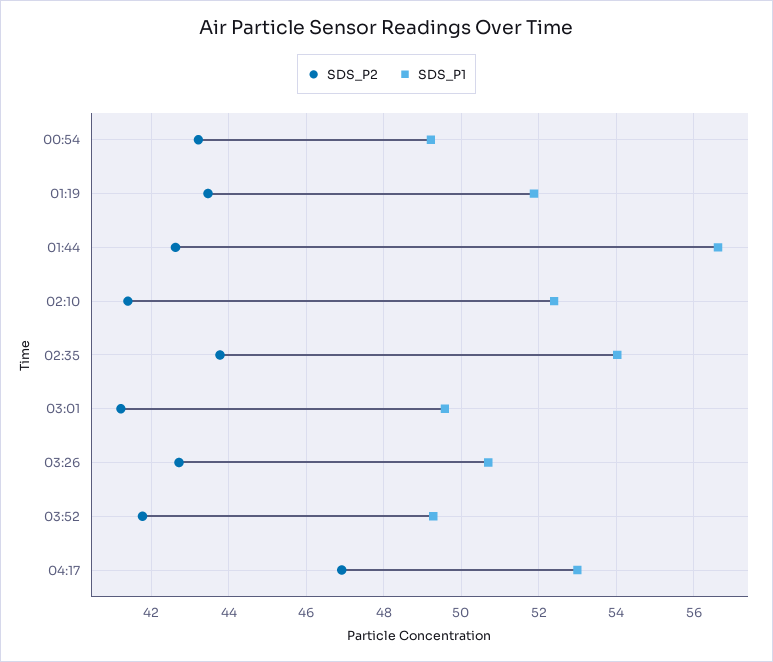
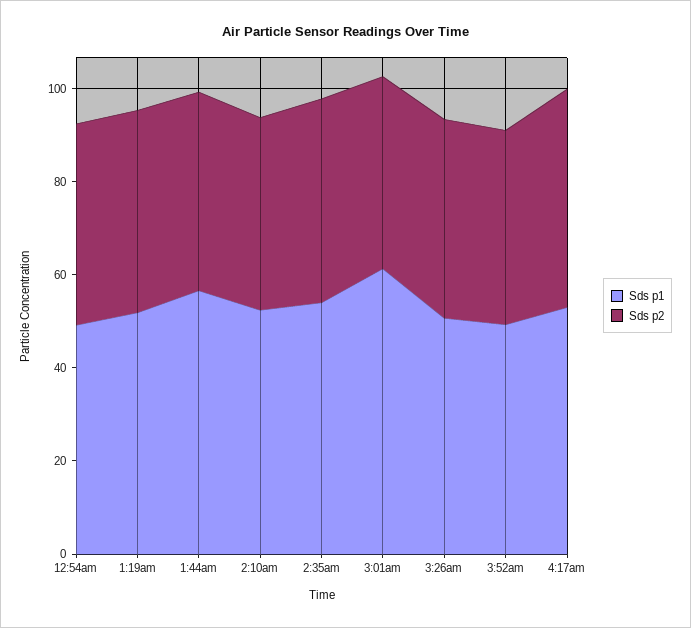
SDS_P1, 03:01: 49.6 -> 60

